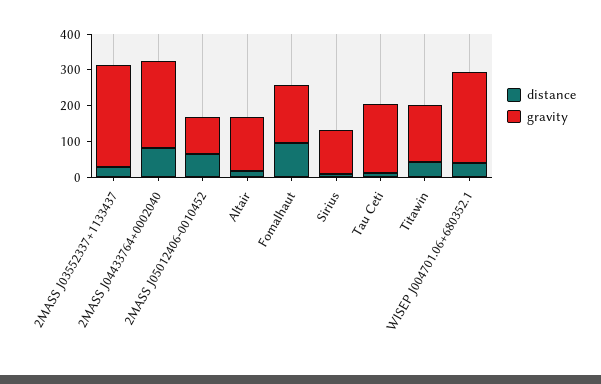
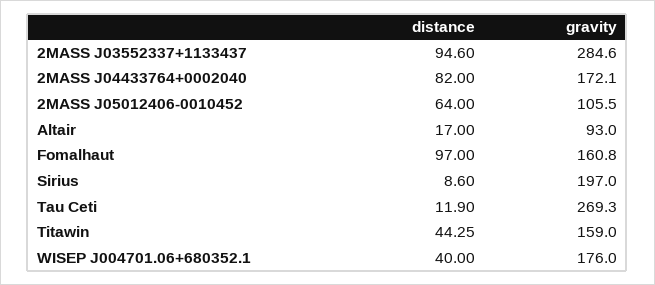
distance, 2MASS J03552337+1133437: 25 -> 94.6
gravity, 2MASS J04433764+0002040: 250 -> 172.1
gravity, Altair: 150 -> 93
gravity, Sirius: 125 -> 197
gravity, Tau Ceti: 200 -> 269.3
gravity, WISEP J004701.06+680352.1: 250 -> 176

